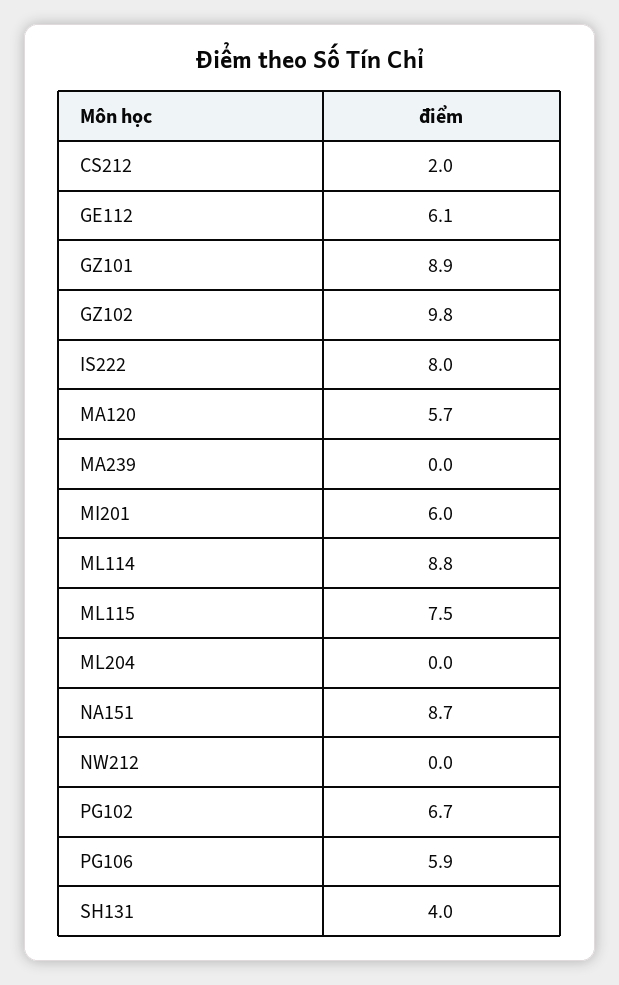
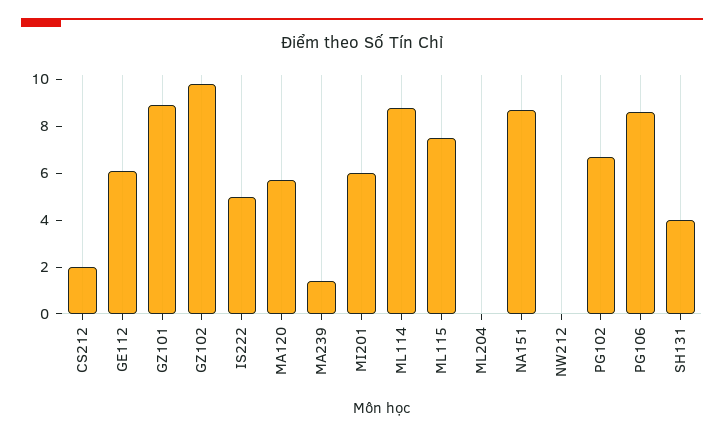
IS222: 8 -> 5
MA239: 0 -> 1.5
PG106: 5.9 -> 8.5

